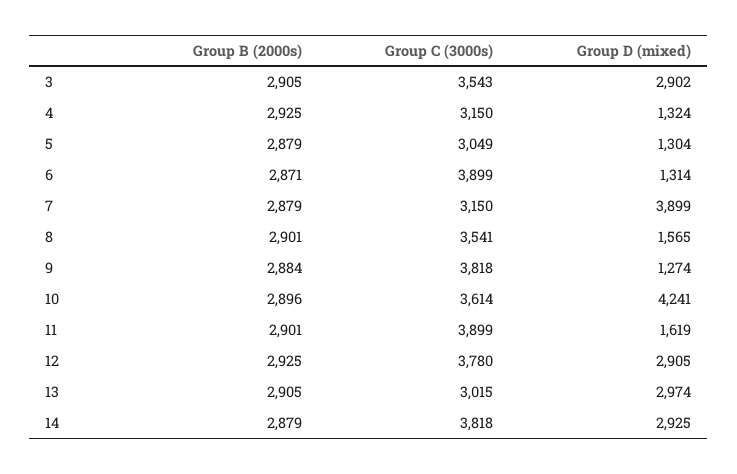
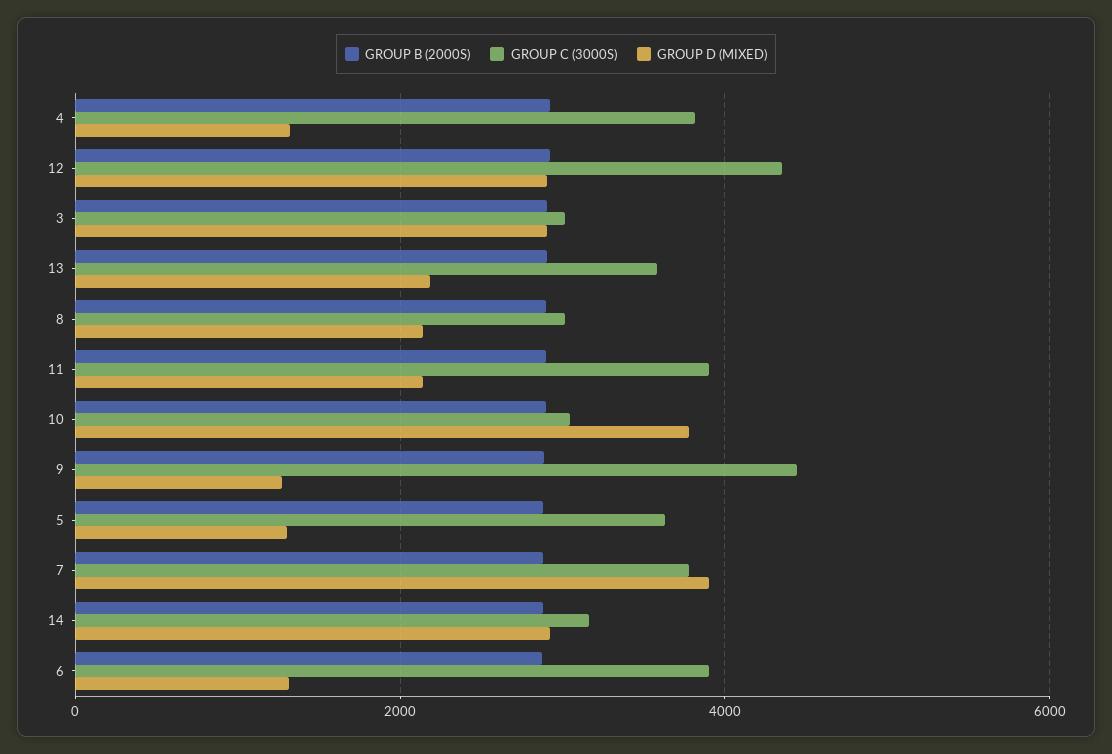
Group C (3000s), 3: 3543 -> 3000
Group C (3000s), 4: 3150 -> 3800
Group C (3000s), 5: 3049 -> 3600
Group C (3000s), 7: 3150 -> 3800
Group C (3000s), 8: 3541 -> 3000
Group D (mixed), 8: 1565 -> 2200
Group C (3000s), 9: 3818 -> 4400
Group C (3000s), 10: 3614 -> 3000
Group D (mixed), 10: 4241 -> 3800
Group D (mixed), 11: 1619 -> 2200
Group C (3000s), 12: 3780 -> 4400
Group C (3000s), 13: 3015 -> 3600
Group D (mixed), 13: 2974 -> 2200
Group C (3000s), 14: 3818 -> 3200

